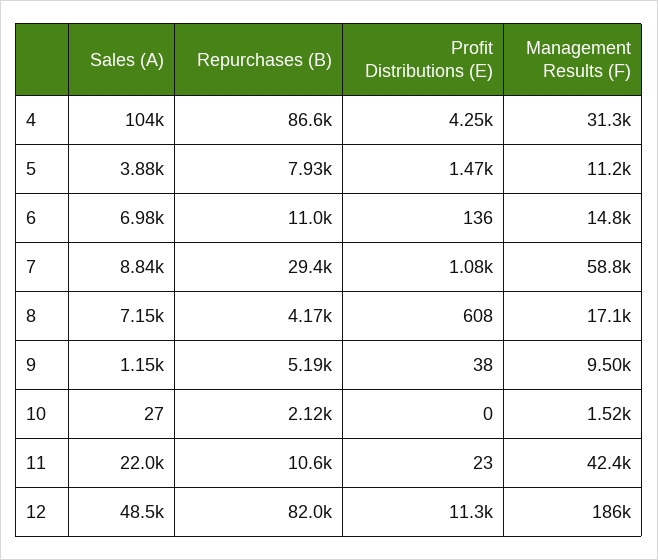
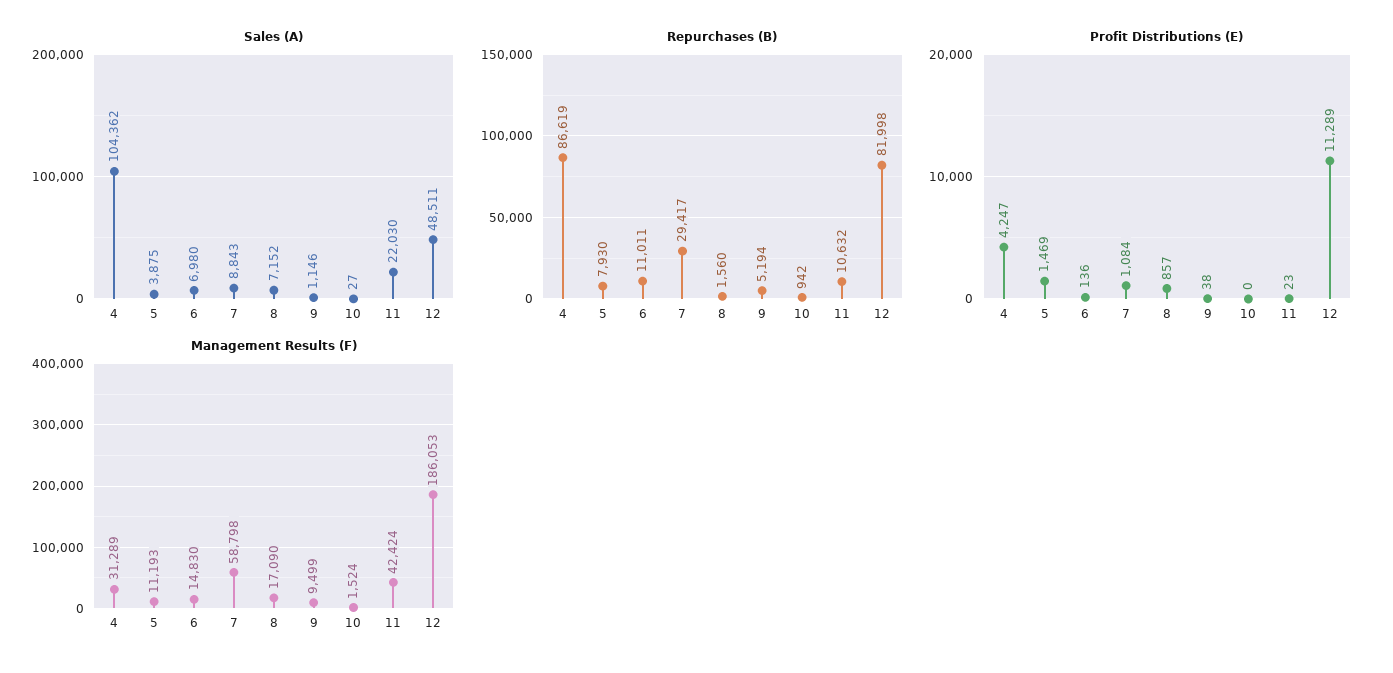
Repurchases (B), 8: 4170 -> 1560
Profit Distributions (E), 8: 608 -> 857
Repurchases (B), 10: 2120 -> 942

